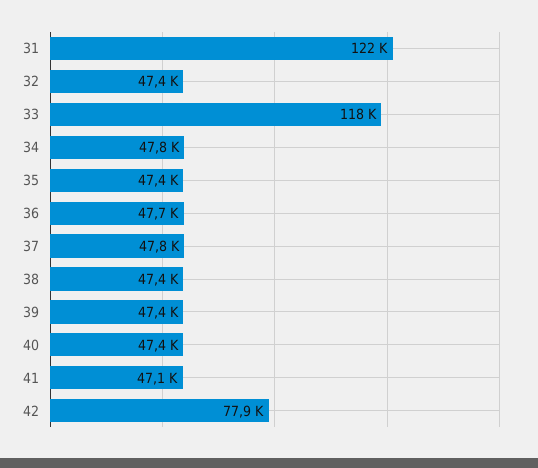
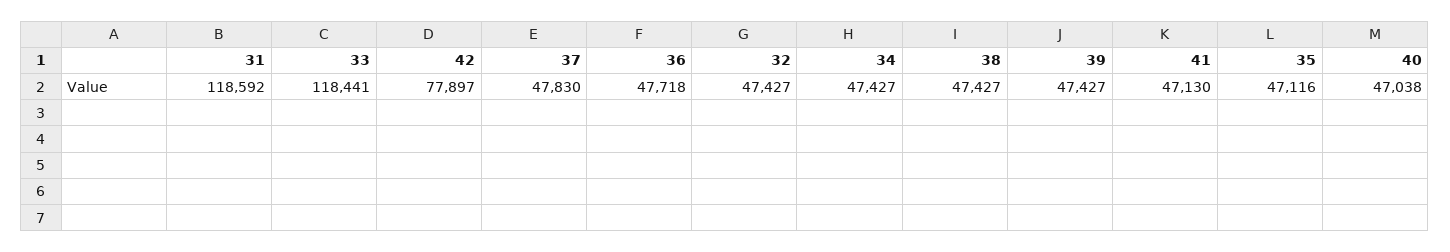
31: 122000 -> 118592
34: 47800 -> 47427
35: 47400 -> 47116
40: 47400 -> 47038

